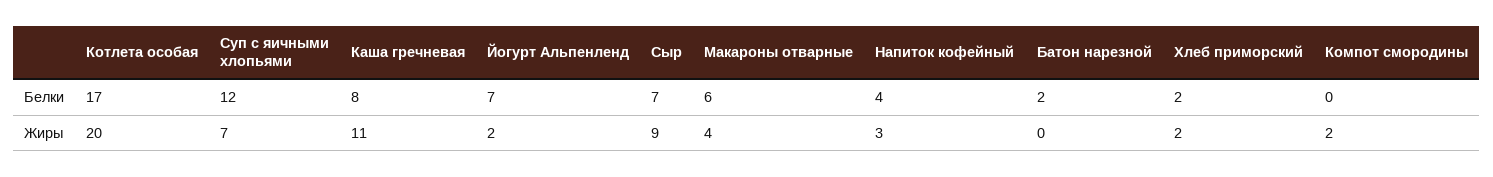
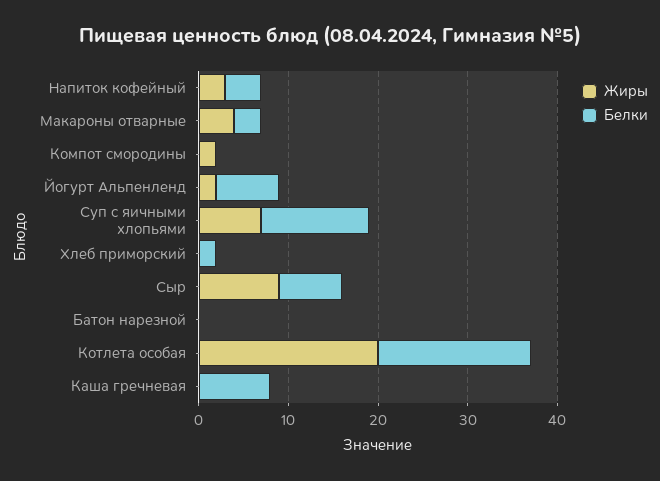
Белки, Макароны отварные: 6 -> 3
Белки, Батон нарезной: 2 -> 0
Жиры, Каша гречневая: 11 -> 0
Жиры, Хлеб приморский: 2 -> 0

